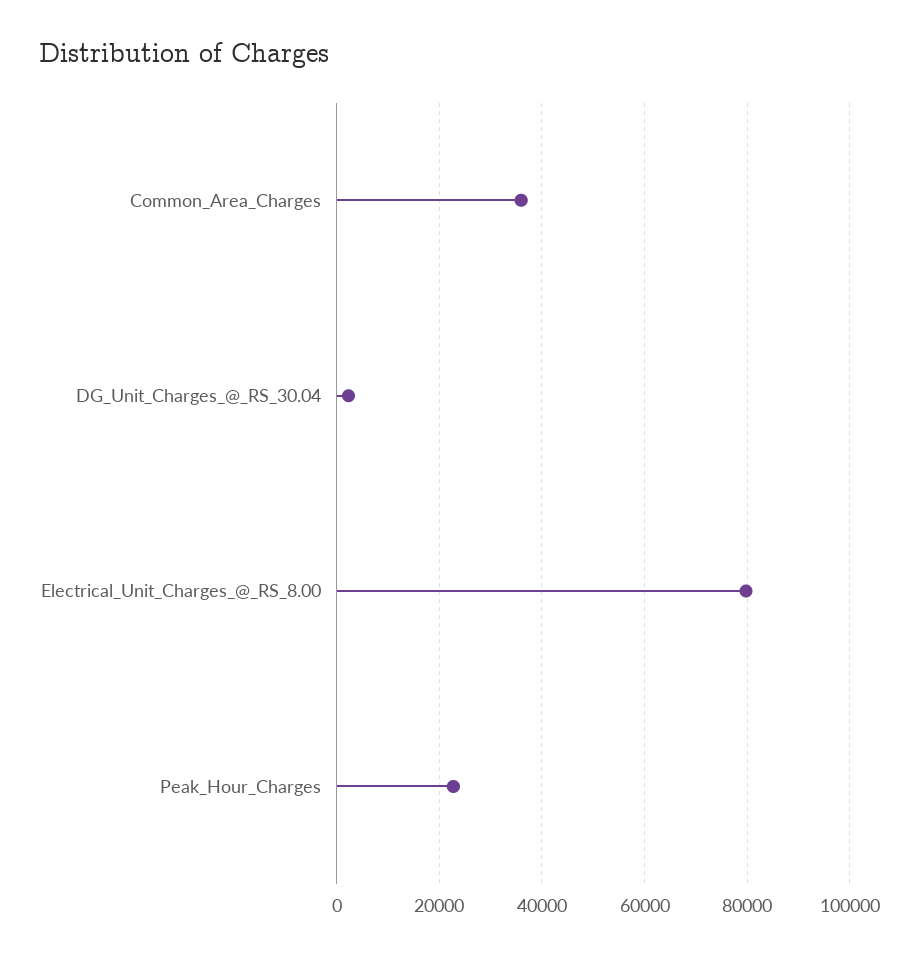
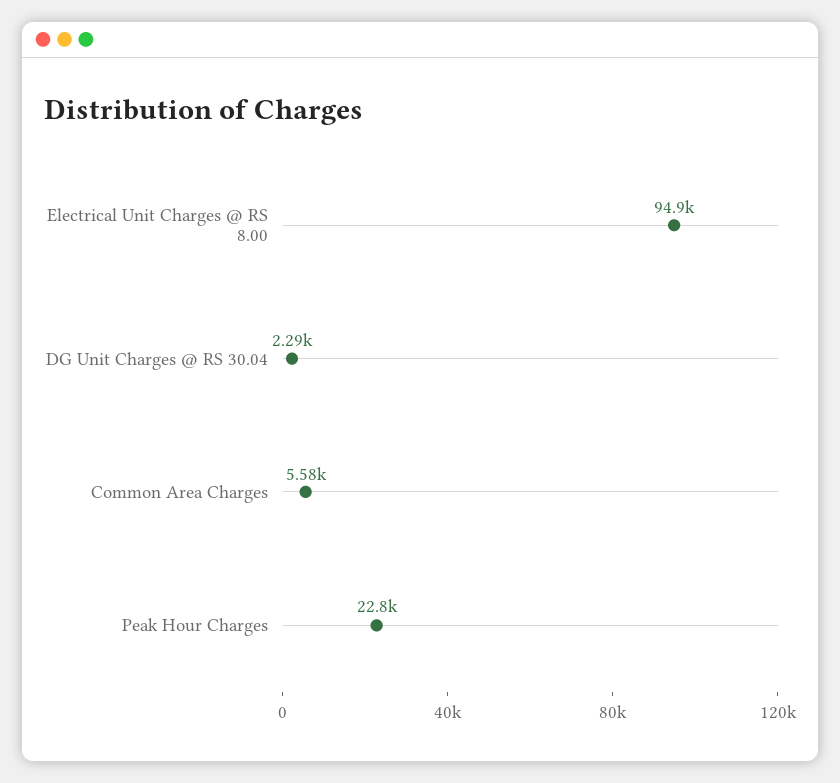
Common_Area_Charges: 36000 -> 5580
Electrical_Unit_Charges_@_RS_8.00: 80000 -> 94900

